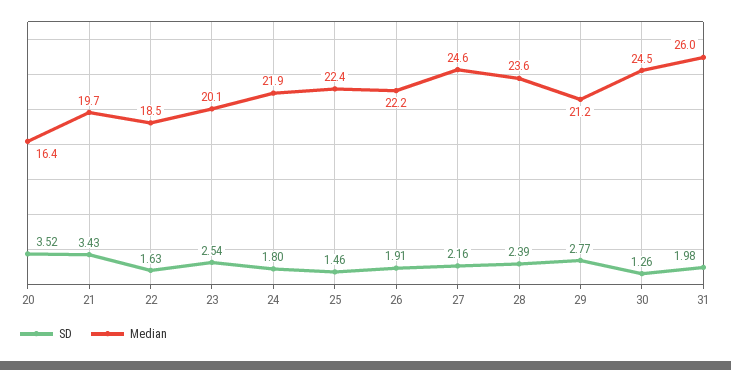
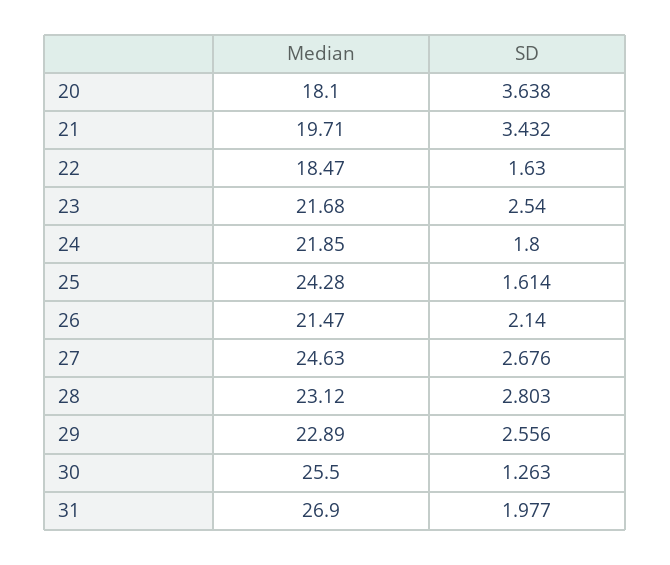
SD, 20: 3.52 -> 3.638
Median, 20: 16.4 -> 18.1
Median, 23: 20.1 -> 21.68
SD, 25: 1.46 -> 1.614
Median, 25: 22.4 -> 24.28
SD, 26: 1.91 -> 2.14
Median, 26: 22.2 -> 21.47
SD, 27: 2.16 -> 2.676
SD, 28: 2.39 -> 2.803
Median, 28: 23.6 -> 23.12
SD, 29: 2.77 -> 2.556
Median, 29: 21.2 -> 22.89
Median, 30: 24.5 -> 25.5
Median, 31: 26 -> 26.9

